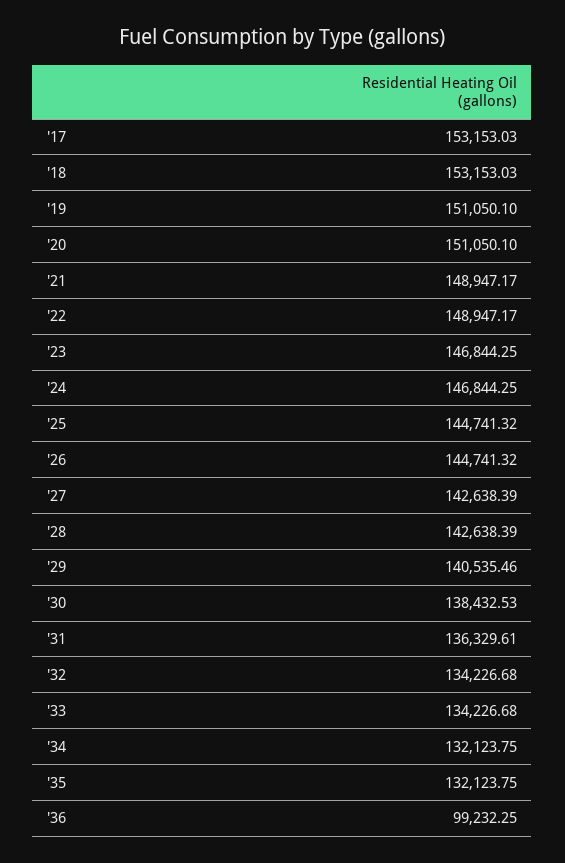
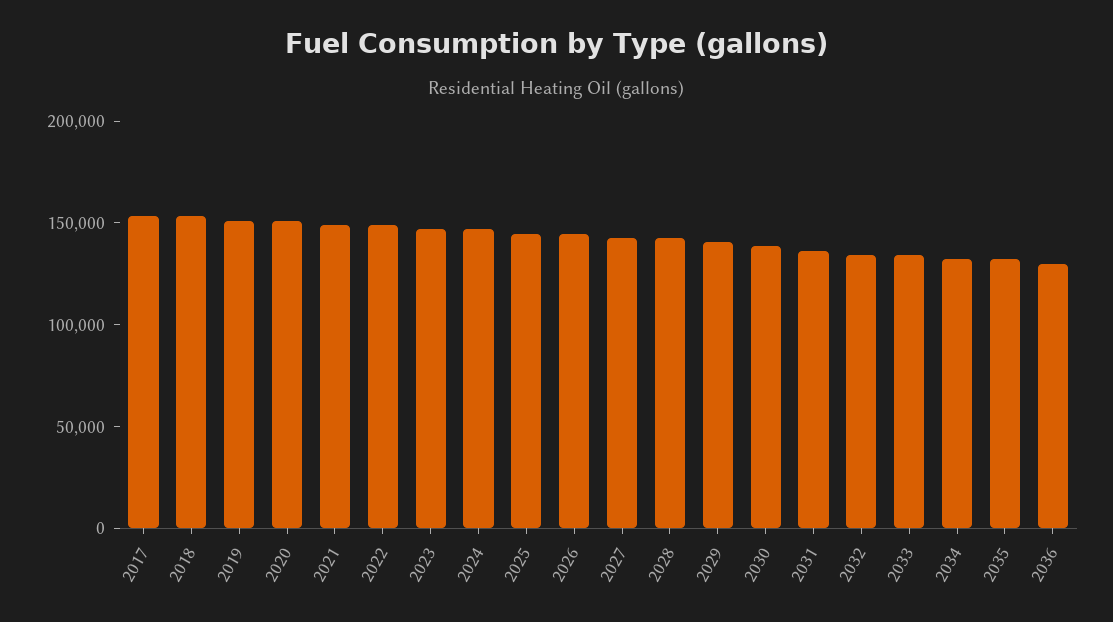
'36: 99232.25 -> 130000

